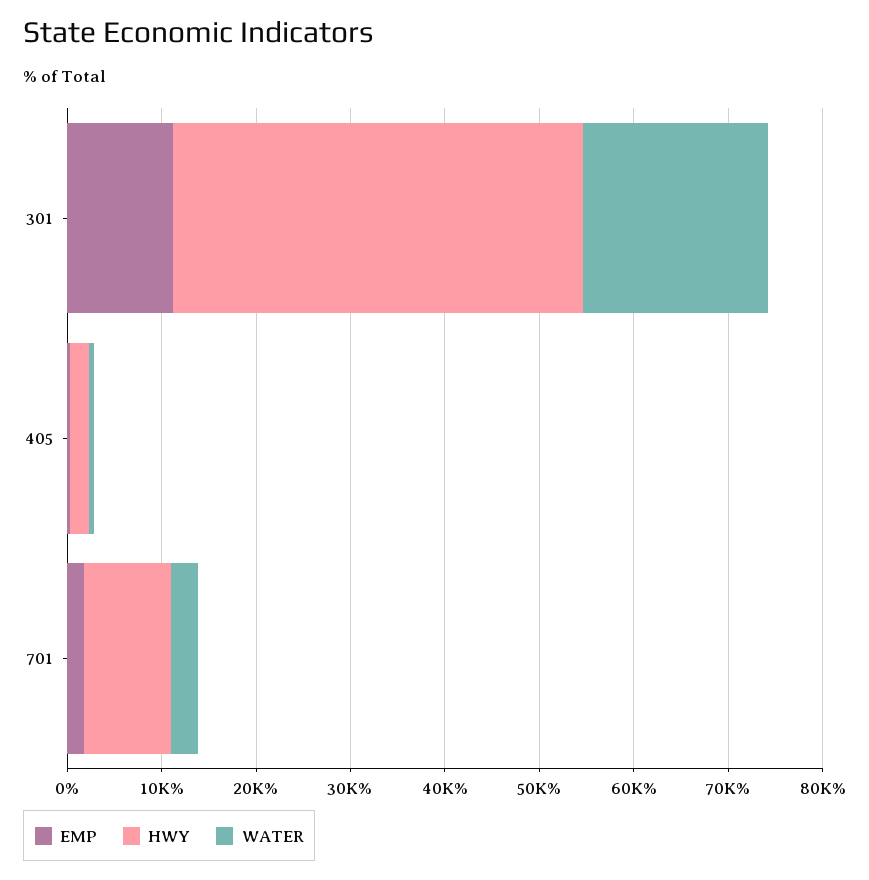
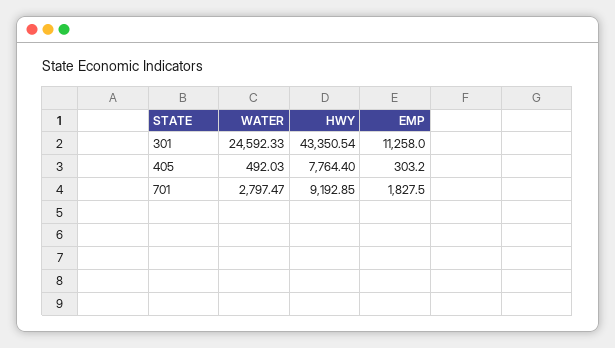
WATER, 301: 20000 -> 24592.33
HWY, 405: 2000 -> 7764.4

